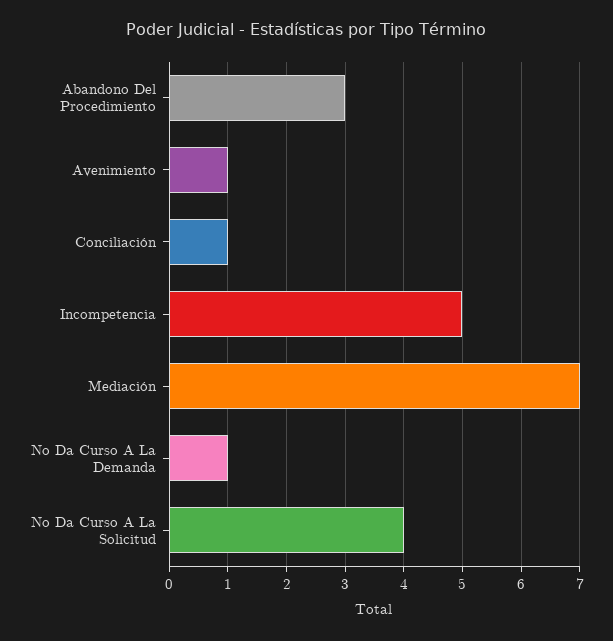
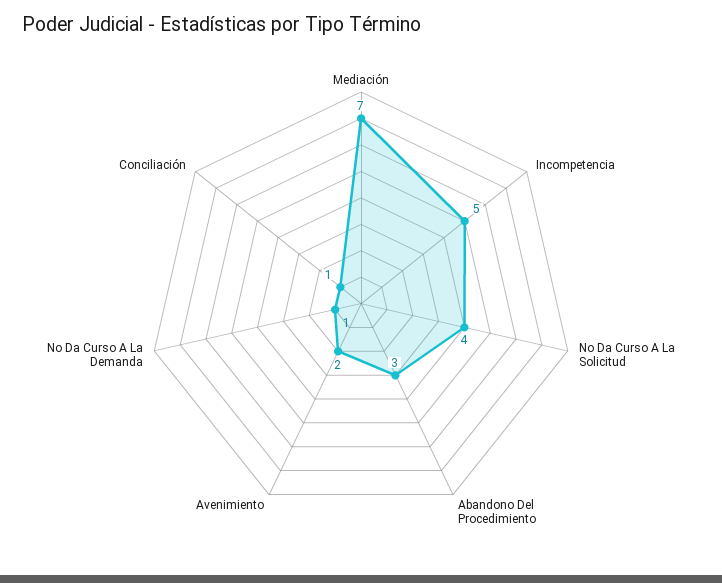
Avenimiento: 1 -> 2

